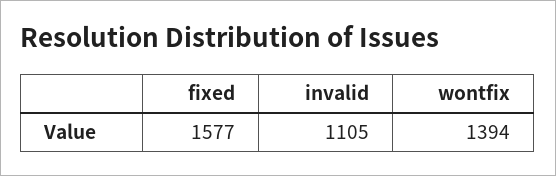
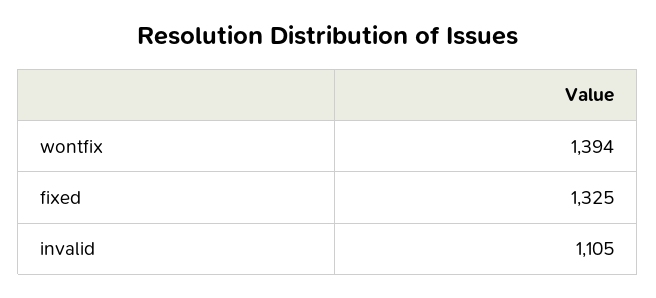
fixed: 1577 -> 1325

